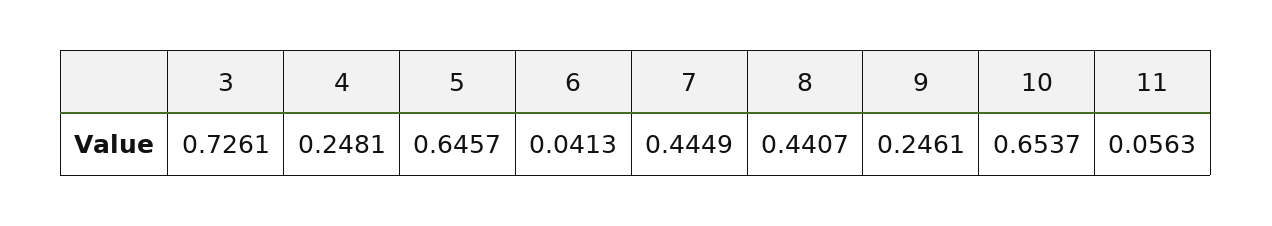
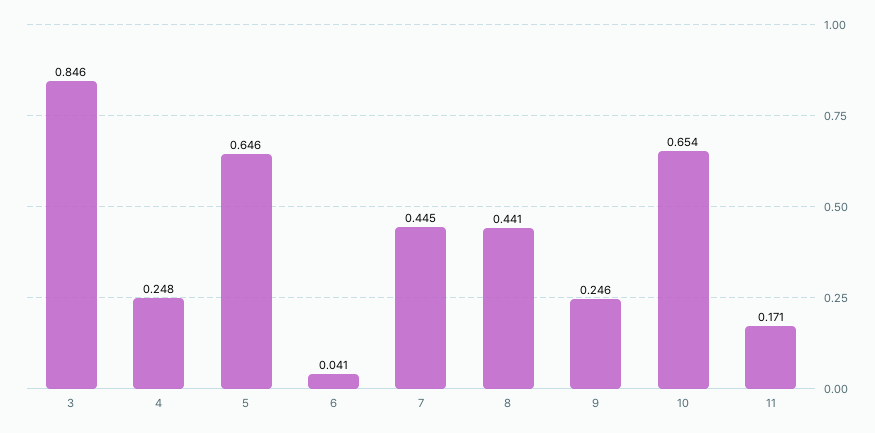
3: 0.7261 -> 0.846
11: 0.0563 -> 0.171

